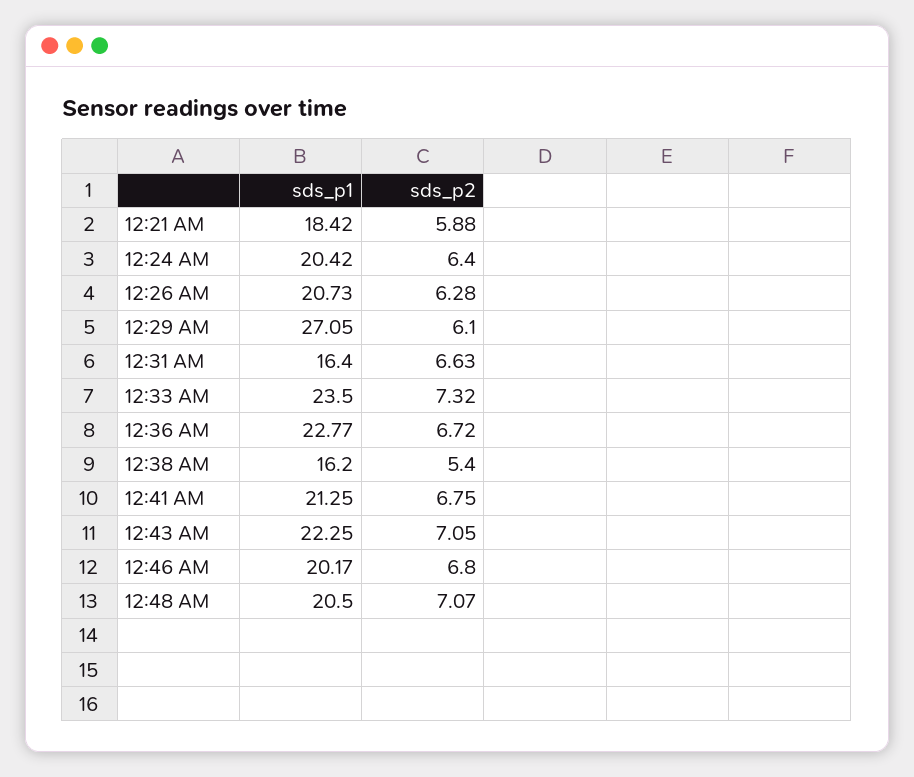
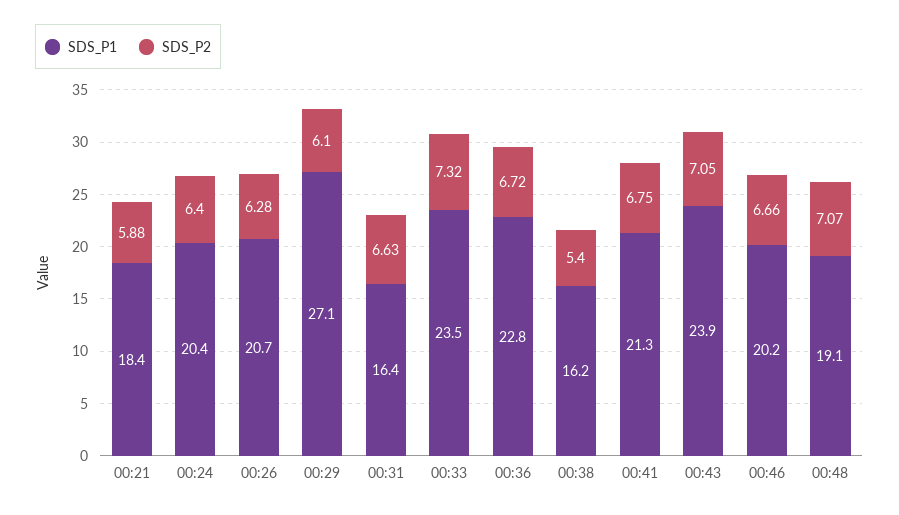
sds_p1, 12:43 AM: 22.25 -> 23.9
sds_p2, 12:46 AM: 6.8 -> 6.66
sds_p1, 12:48 AM: 20.5 -> 19.1

